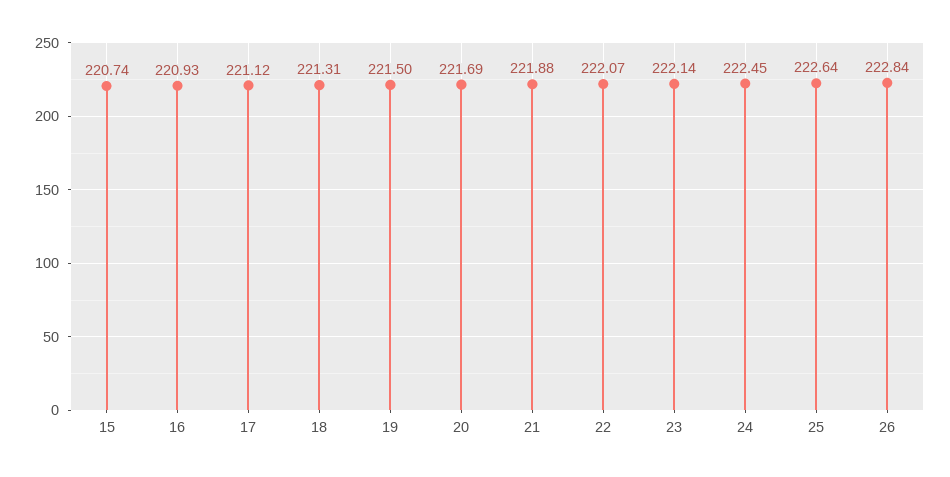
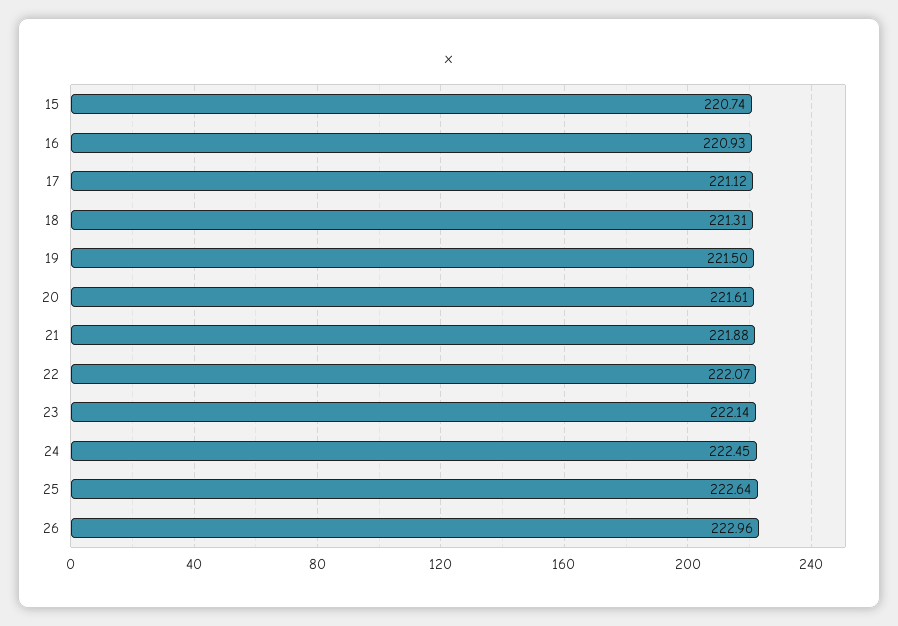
20: 221.69 -> 221.61
26: 222.84 -> 222.96

